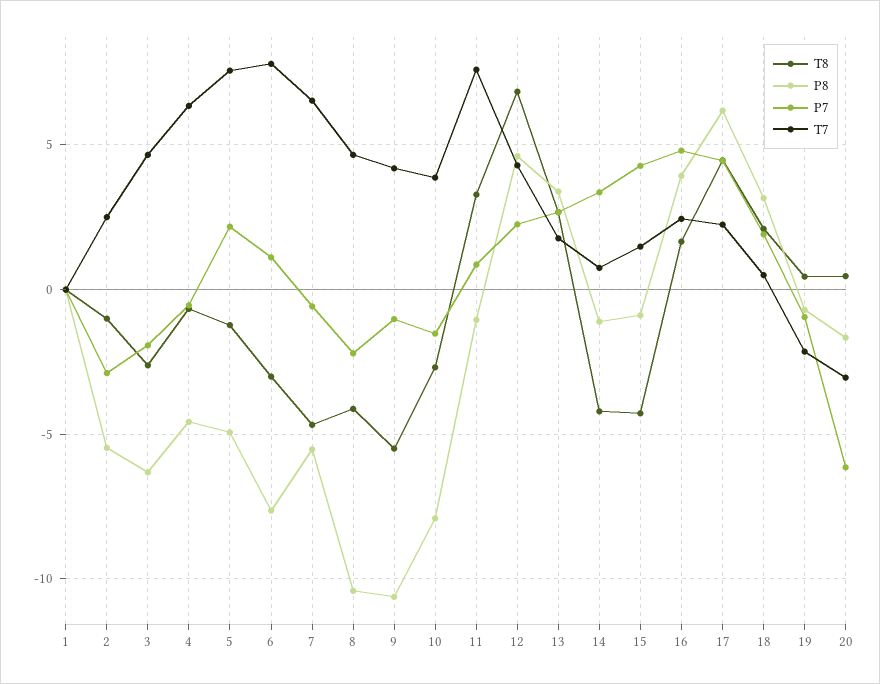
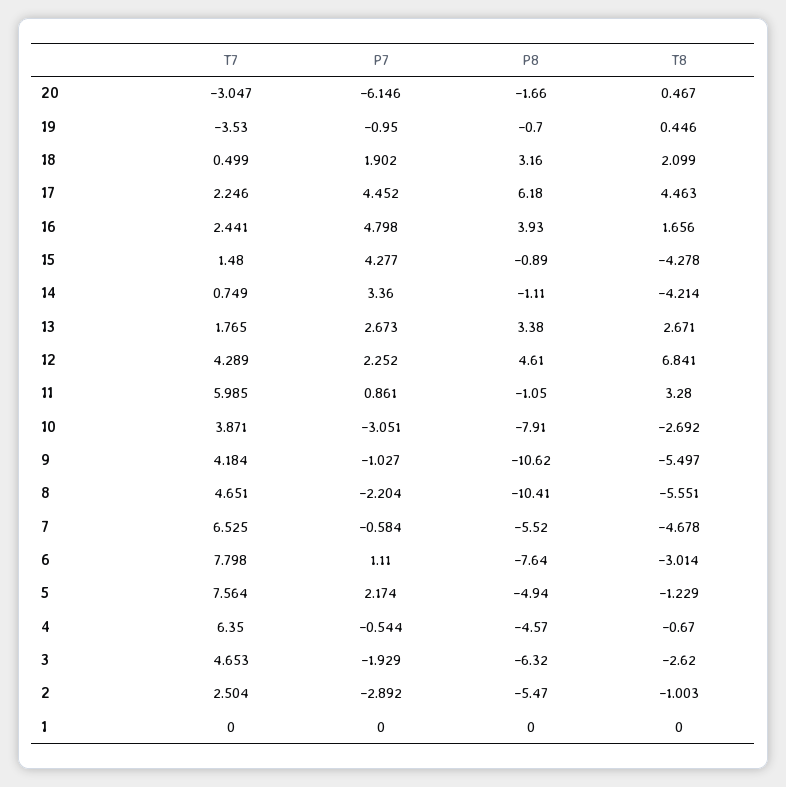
T8, 8: -4 -> -5.551
P7, 10: -1.5 -> -3.051
T7, 11: 7.5 -> 5.985
T7, 19: -2 -> -3.53

